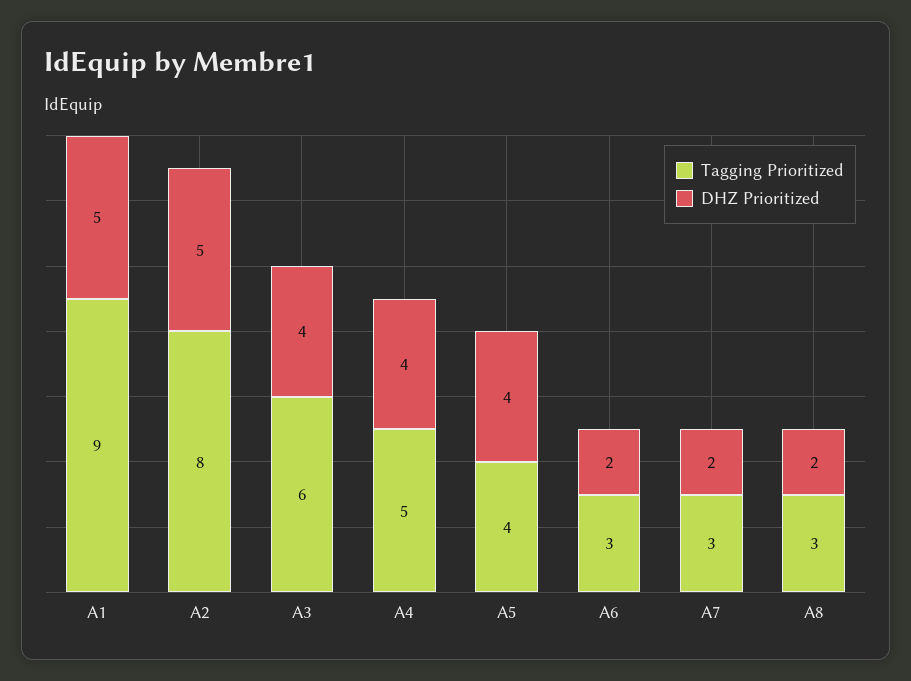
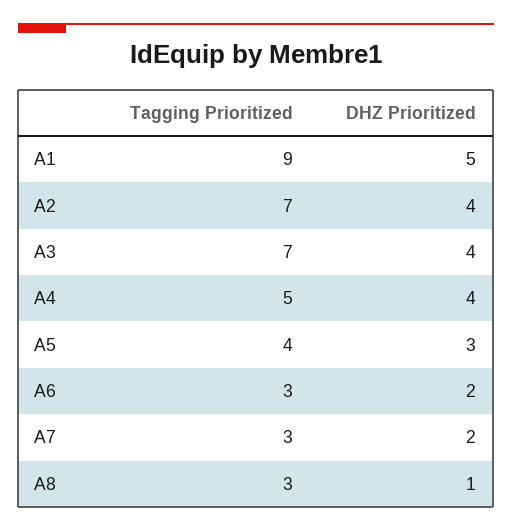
Tagging Prioritized, A2: 8 -> 7
DHZ Prioritized, A2: 5 -> 4
Tagging Prioritized, A3: 6 -> 7
DHZ Prioritized, A5: 4 -> 3
DHZ Prioritized, A8: 2 -> 1

